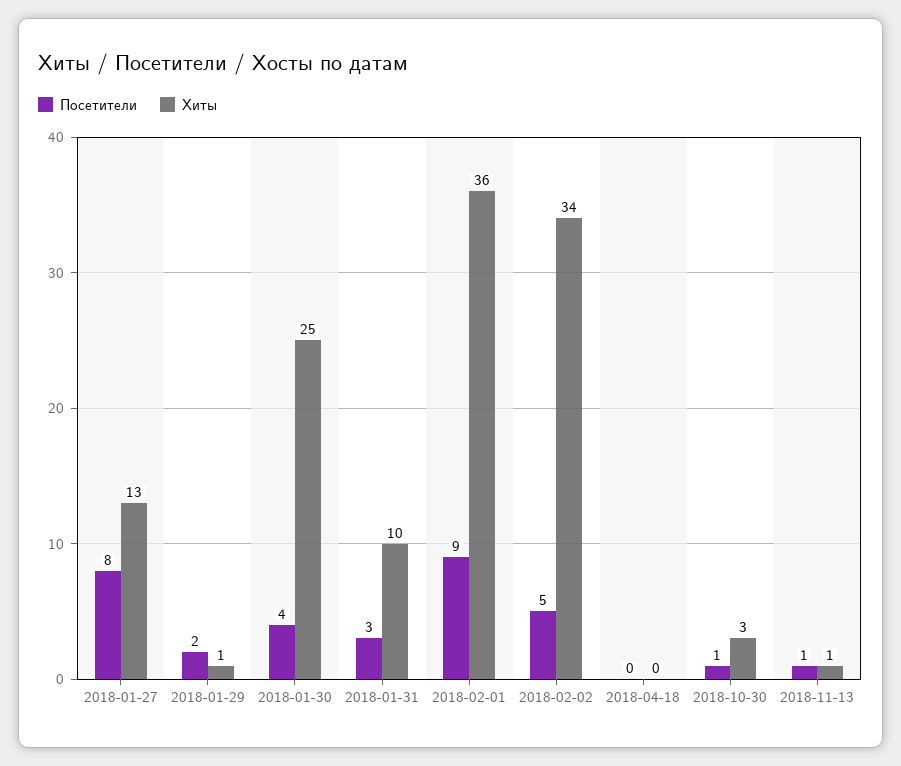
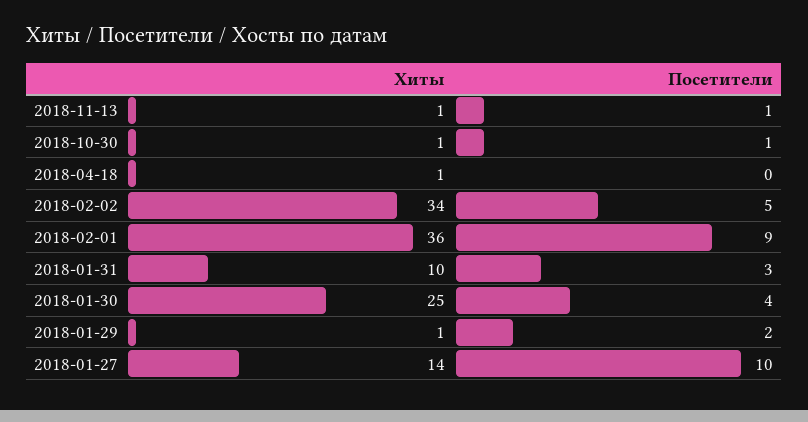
Посетители, 2018-01-27: 8 -> 10
Хиты, 2018-01-27: 13 -> 14
Хиты, 2018-04-18: 0 -> 1
Хиты, 2018-10-30: 3 -> 1

